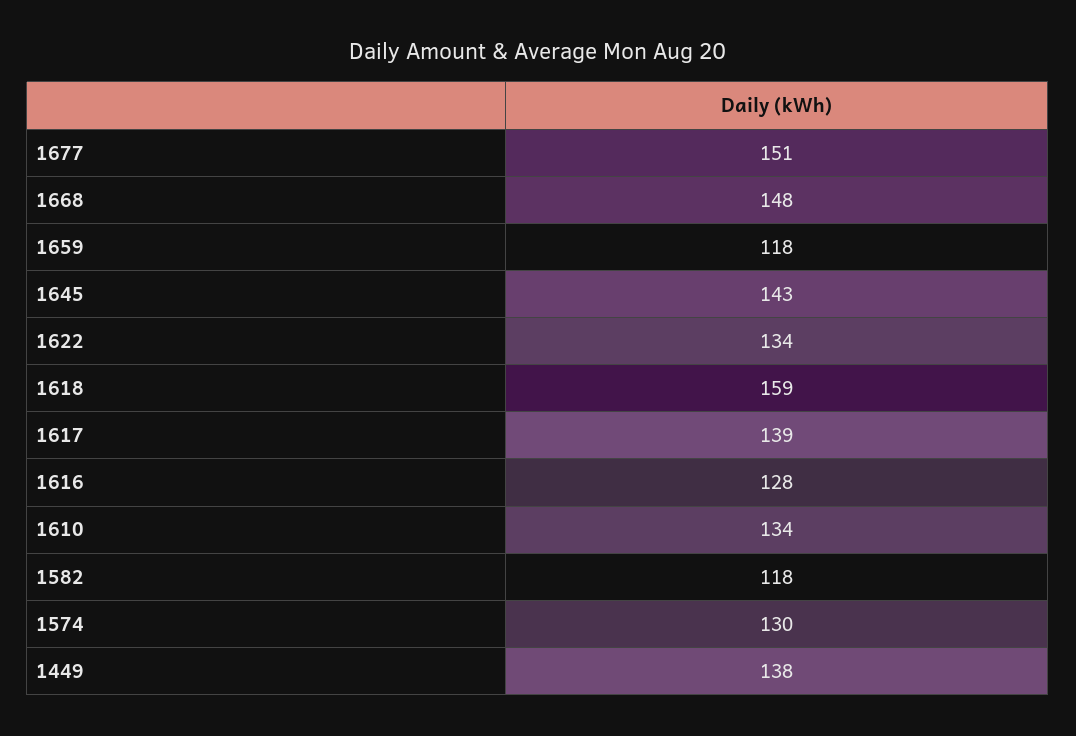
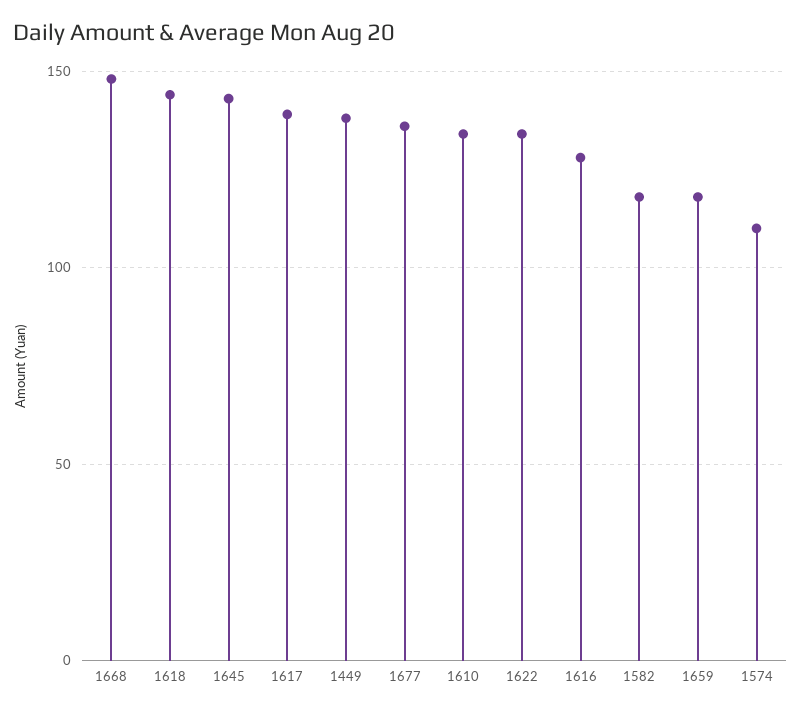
1677: 151 -> 135
1618: 159 -> 145
1574: 130 -> 110

